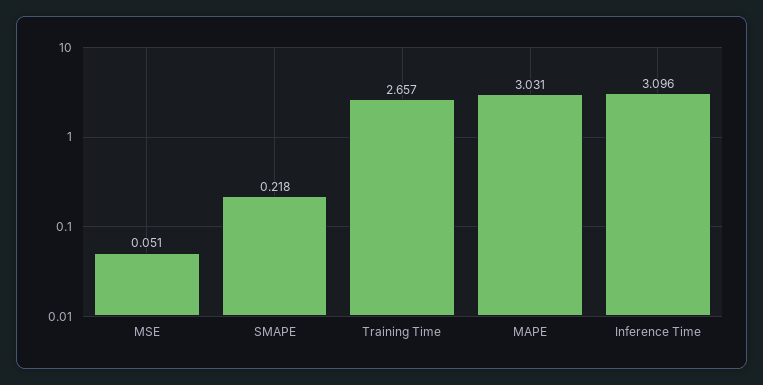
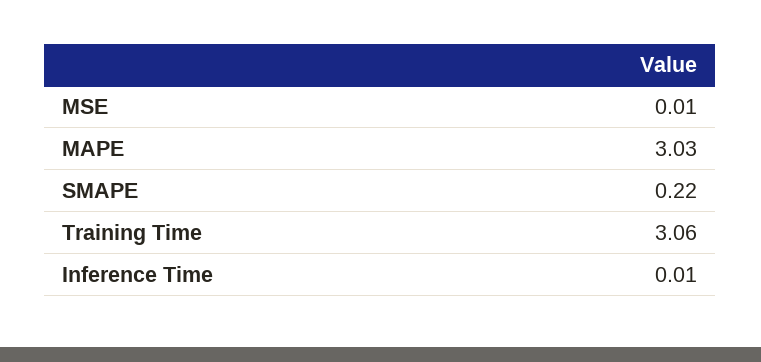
MSE: 0.051 -> 0.01
Training Time: 2.657 -> 3.06
Inference Time: 3.096 -> 0.01

